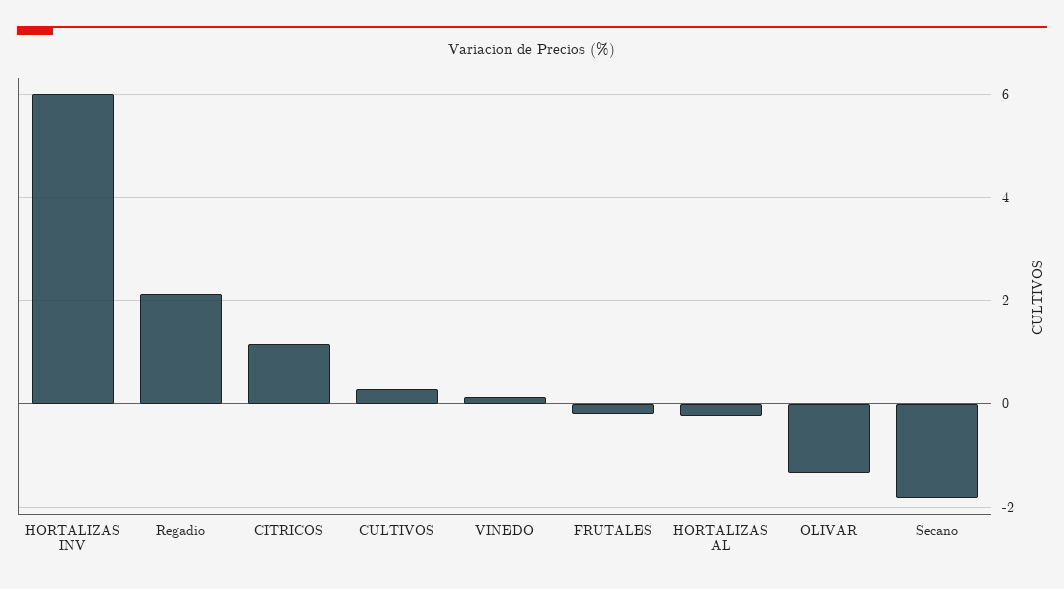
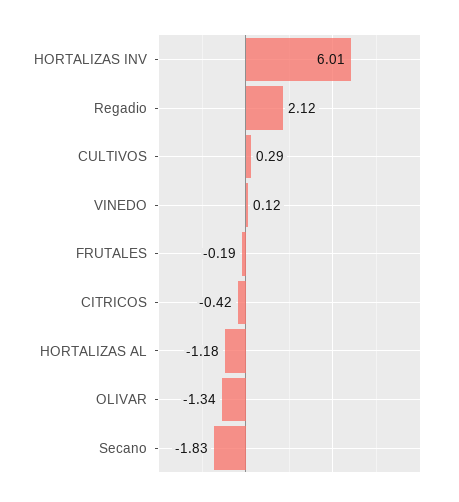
CITRICOS: 1.2 -> -0.42
HORTALIZAS AL: -0.2 -> -1.18

